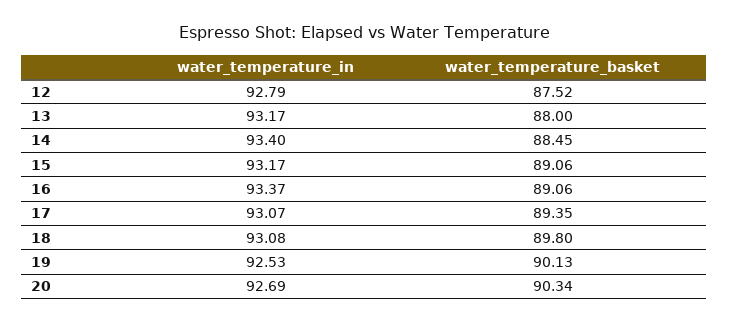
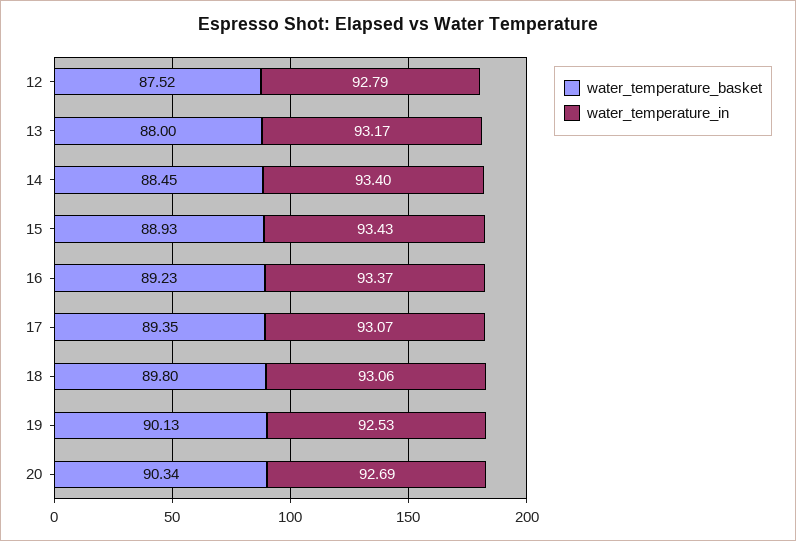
water_temperature_in, 15: 93.17 -> 93.43
water_temperature_basket, 15: 89.06 -> 88.93
water_temperature_basket, 16: 89.06 -> 89.23
water_temperature_in, 18: 93.08 -> 93.06

